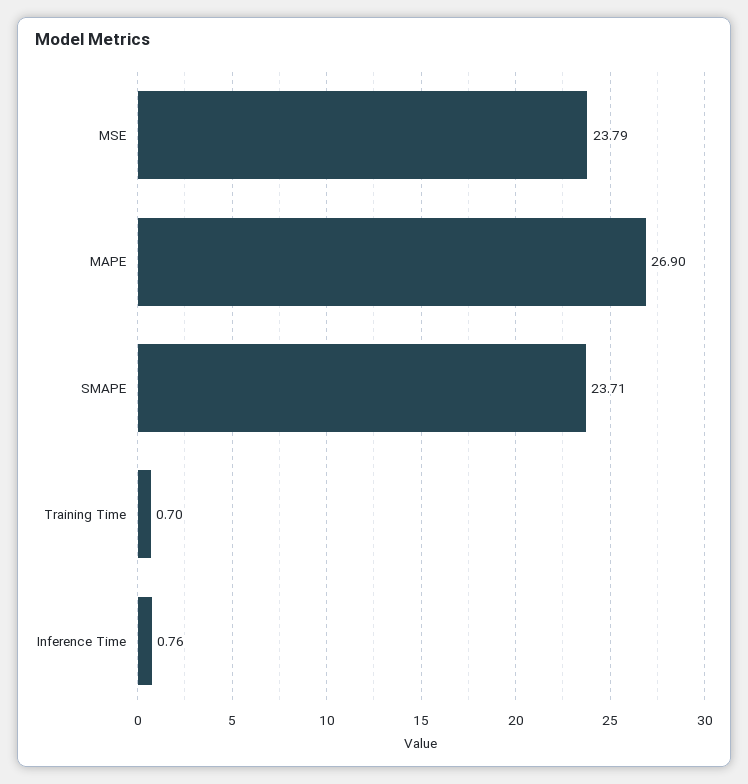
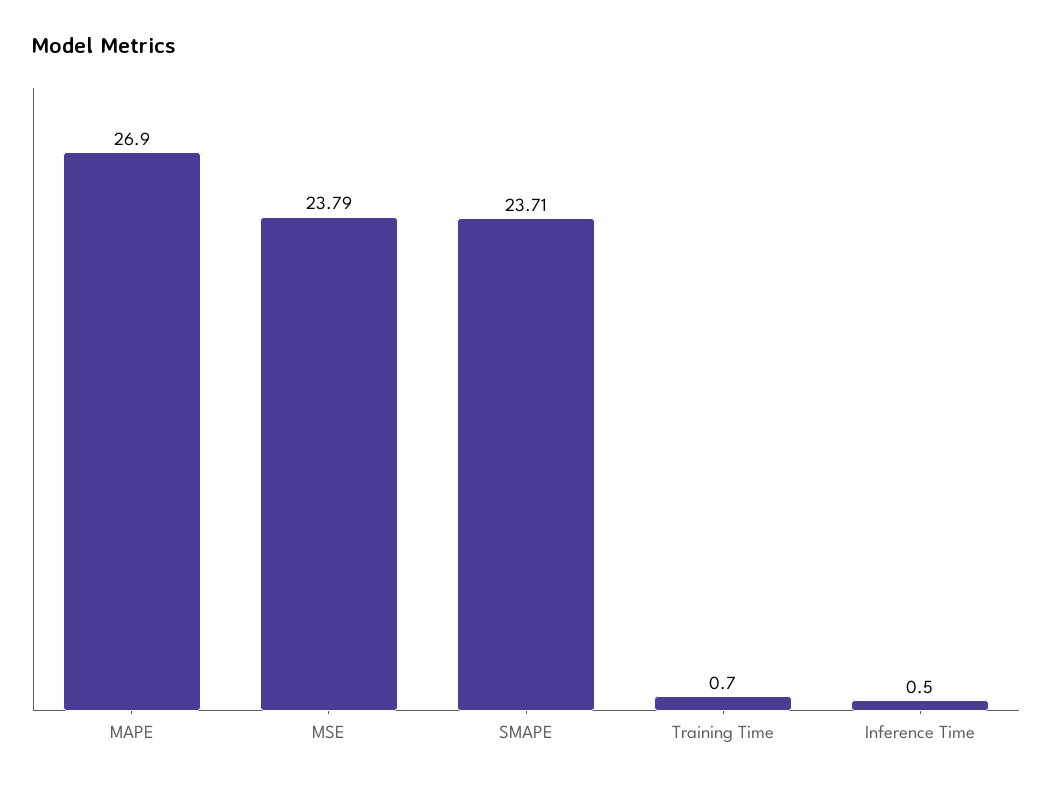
Inference Time: 0.76 -> 0.5

